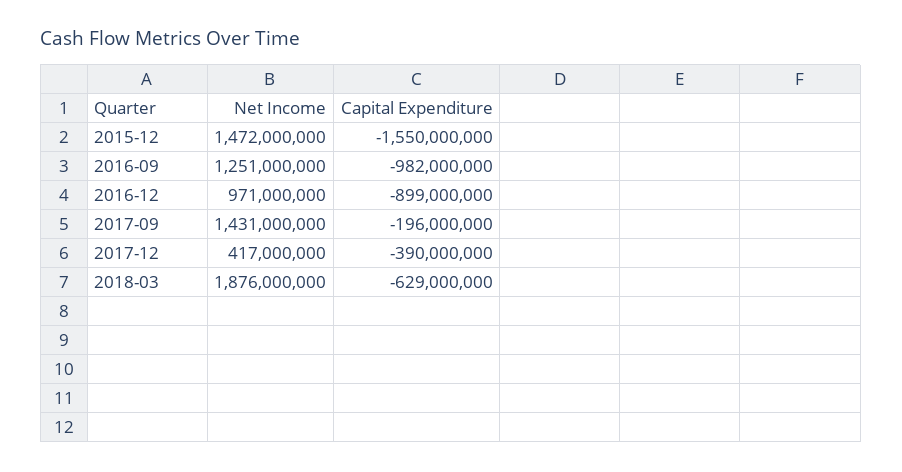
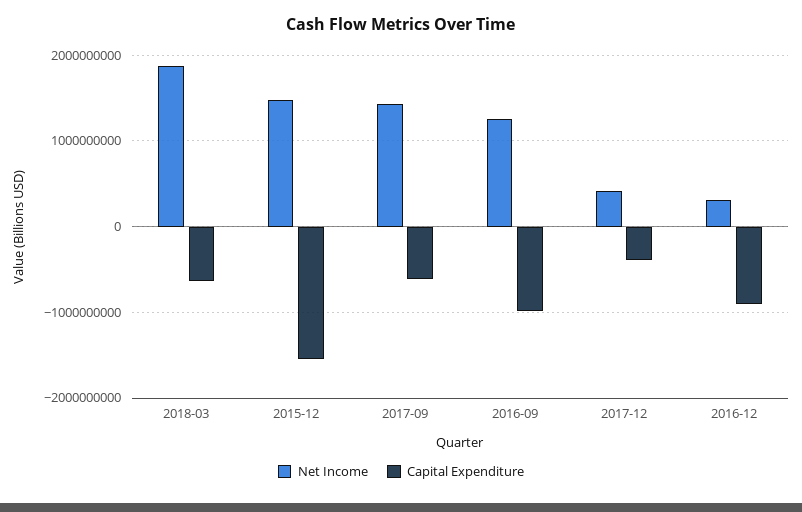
Net Income, 2016-12: 971000000 -> 300000000
Capital Expenditure, 2017-09: -196000000 -> -600000000

